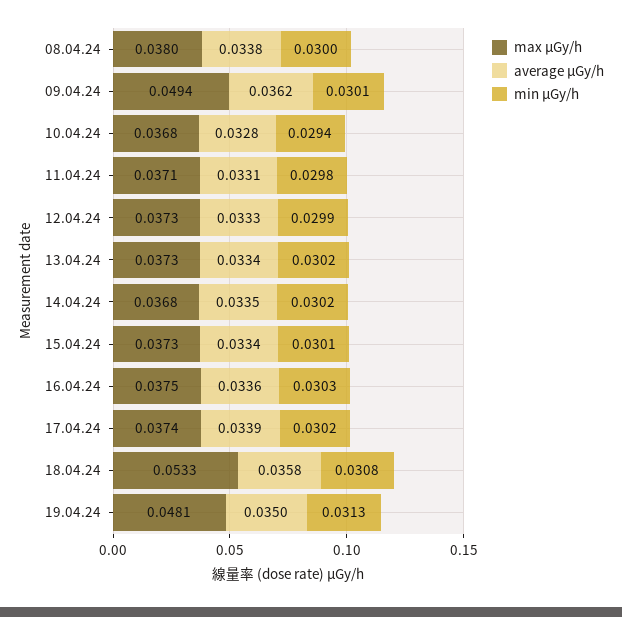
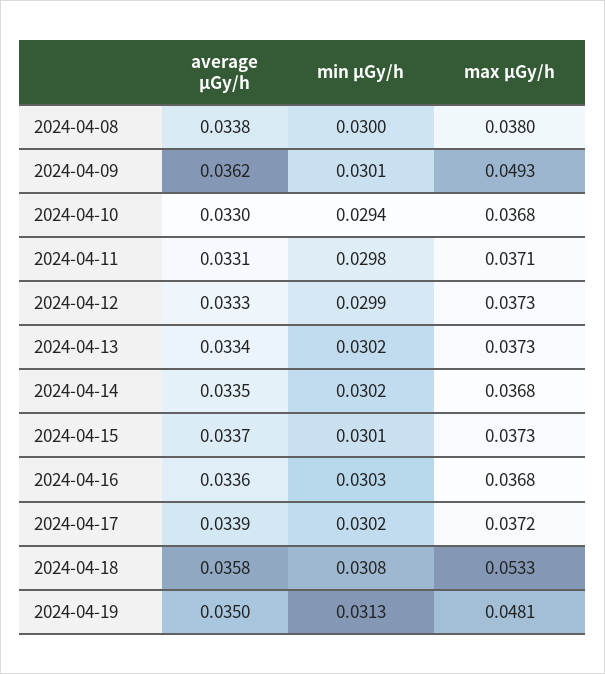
max μGy/h, 09.04.24: 0.0494 -> 0.0493
average μGy/h, 10.04.24: 0.0328 -> 0.033
average μGy/h, 15.04.24: 0.0334 -> 0.0337
max μGy/h, 16.04.24: 0.0375 -> 0.0368
max μGy/h, 17.04.24: 0.0374 -> 0.0372

